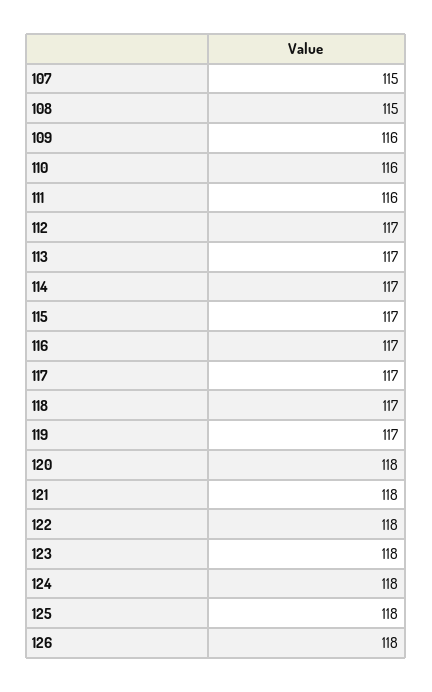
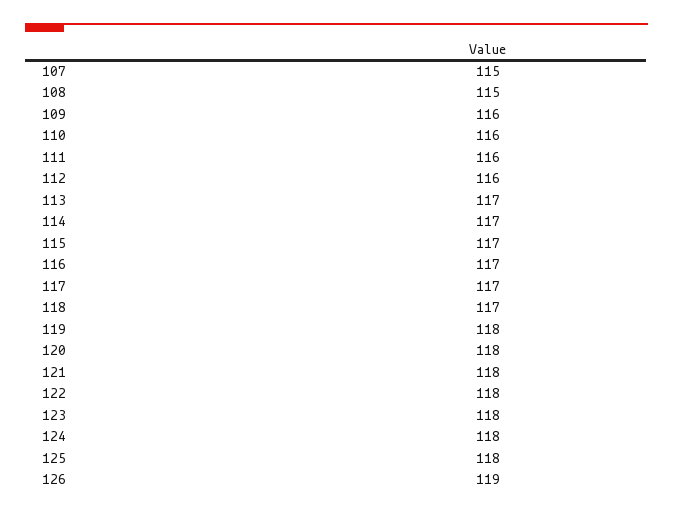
112: 117 -> 116
119: 117 -> 118
126: 118 -> 119

